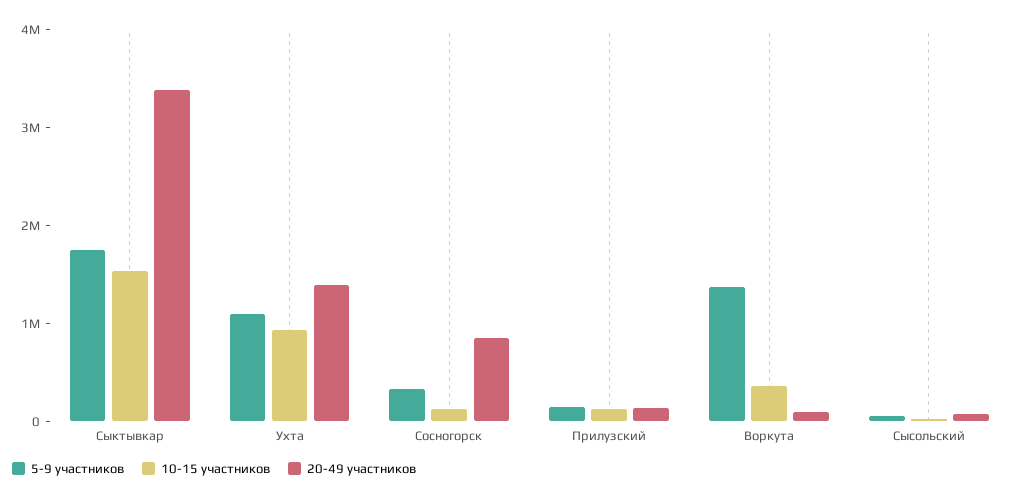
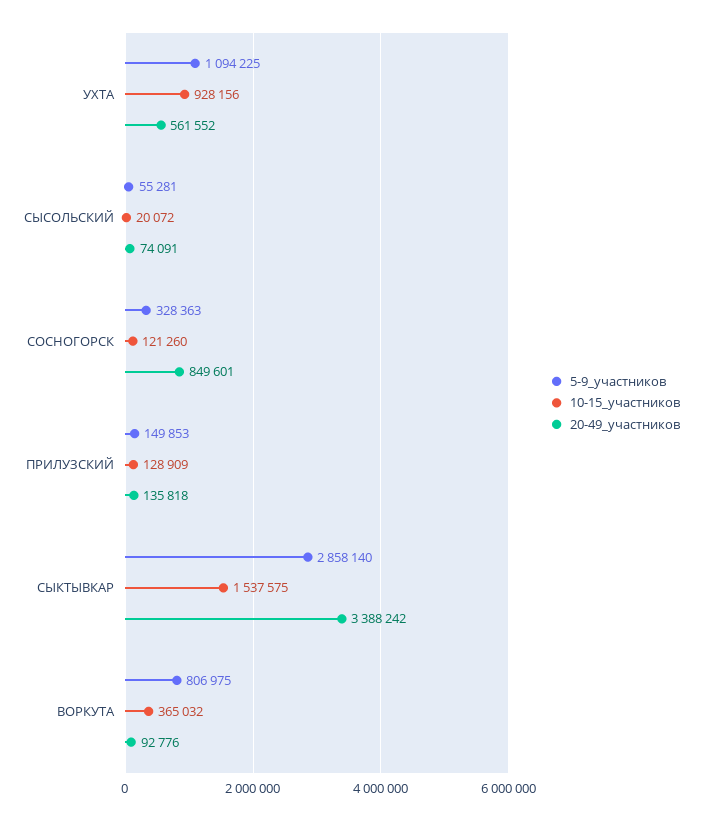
5-9 участников, Сыктывкар: 1800000 -> 2858140
20-49 участников, Ухта: 1400000 -> 561552
5-9 участников, Воркута: 1400000 -> 806975

